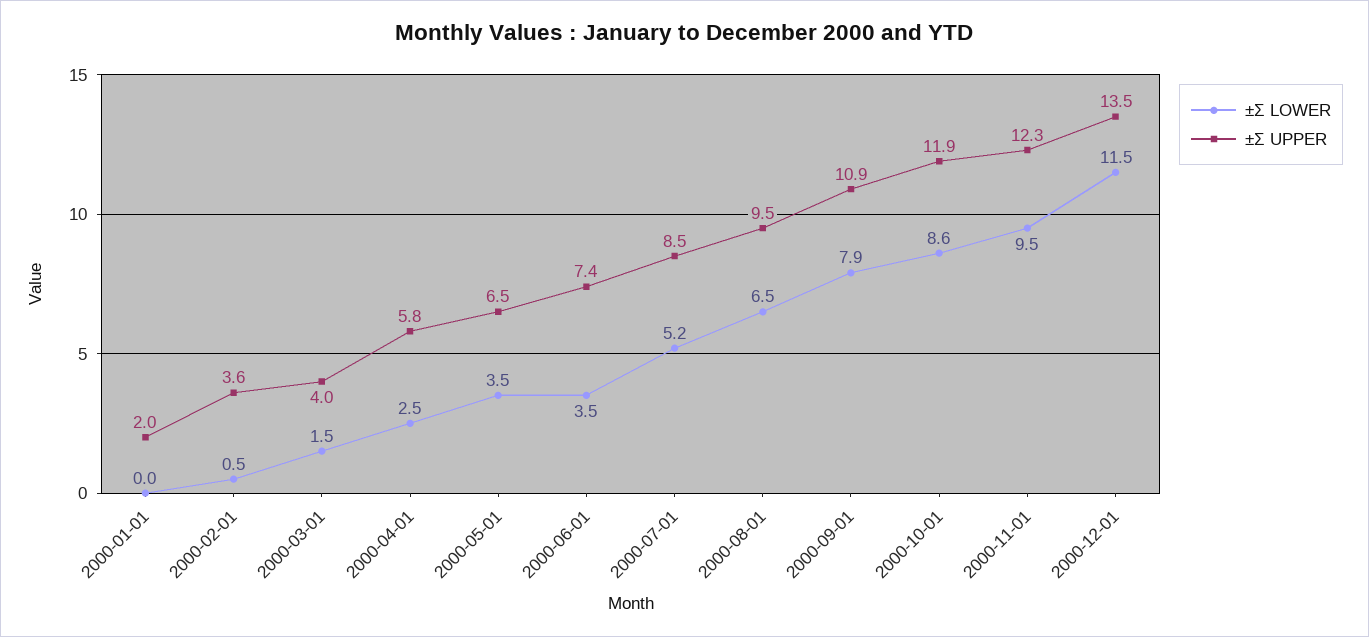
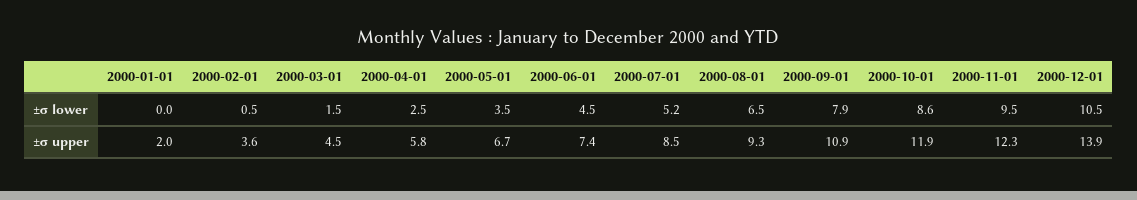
±Σ UPPER, 2000-03-01: 4 -> 4.5
±Σ UPPER, 2000-05-01: 6.5 -> 6.7
±Σ LOWER, 2000-06-01: 3.5 -> 4.5
±Σ UPPER, 2000-08-01: 9.5 -> 9.3
±Σ LOWER, 2000-12-01: 11.5 -> 10.5
±Σ UPPER, 2000-12-01: 13.5 -> 13.9

